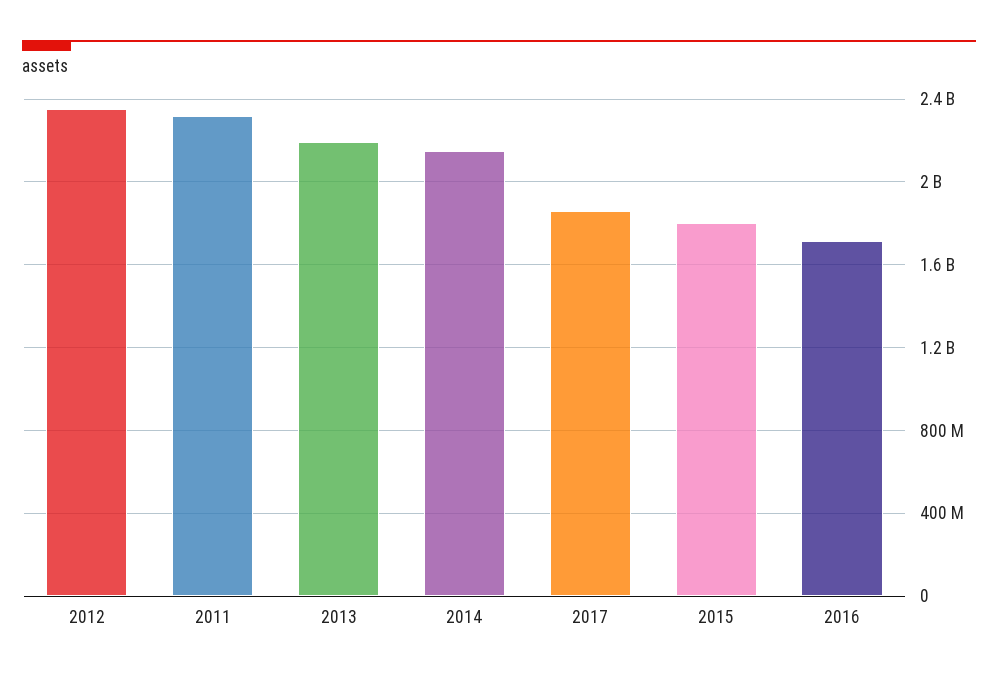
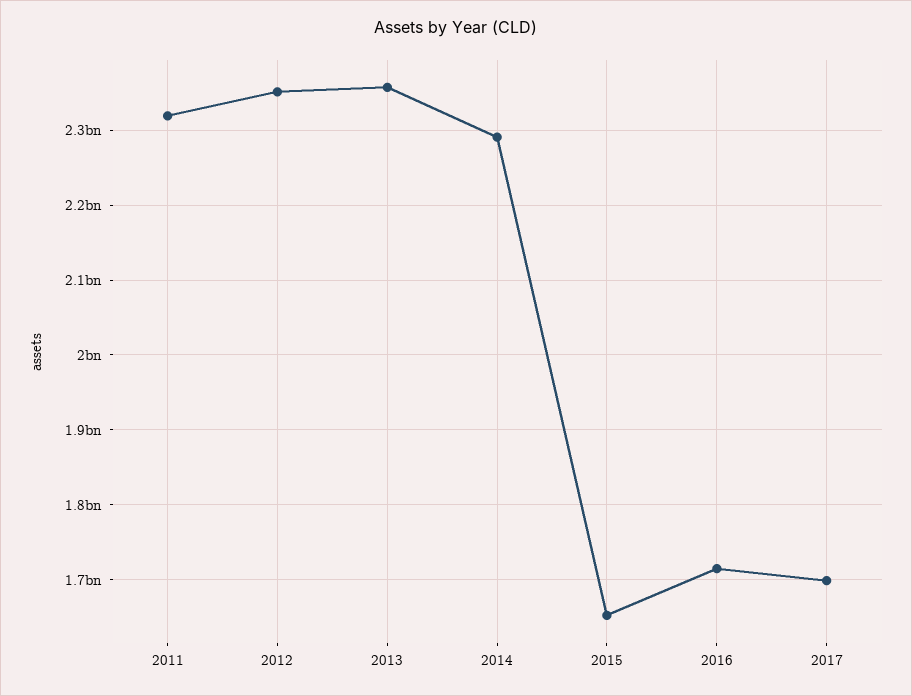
2013: 2200000000 -> 2360000000
2014: 2150000000 -> 2290000000
2017: 1850000000 -> 1700000000
2015: 1800000000 -> 1650000000

